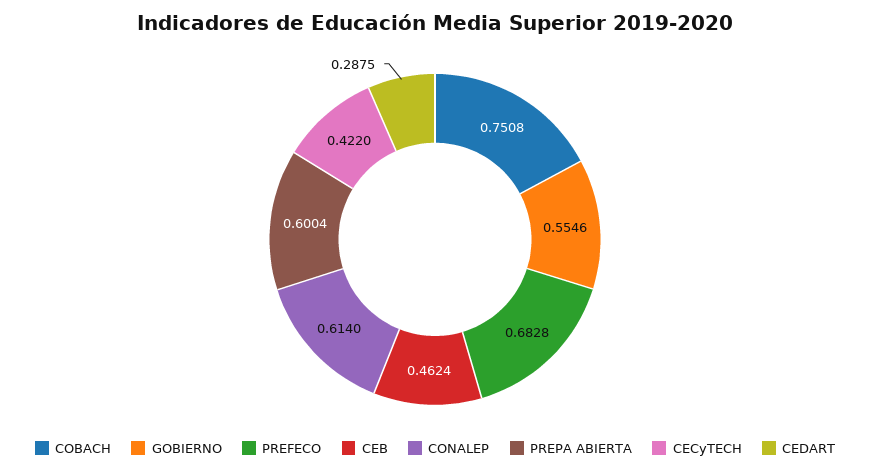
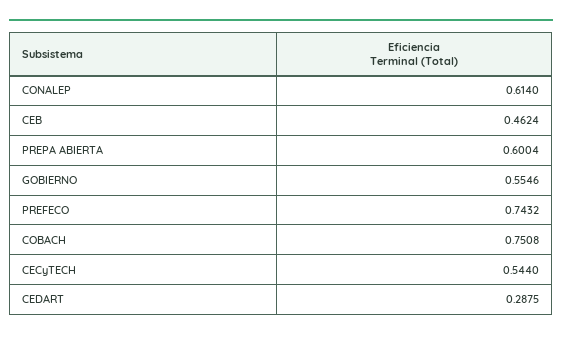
PREFECO: 0.6828 -> 0.7432
CECyTECH: 0.422 -> 0.544

